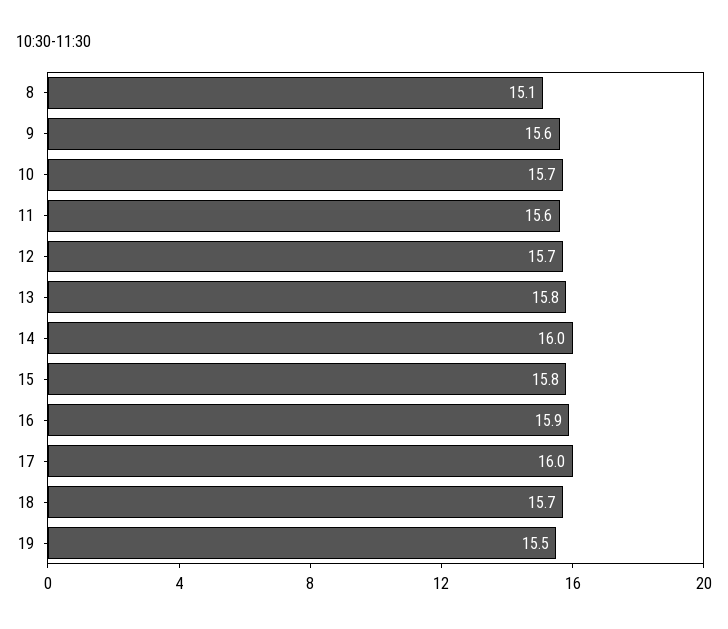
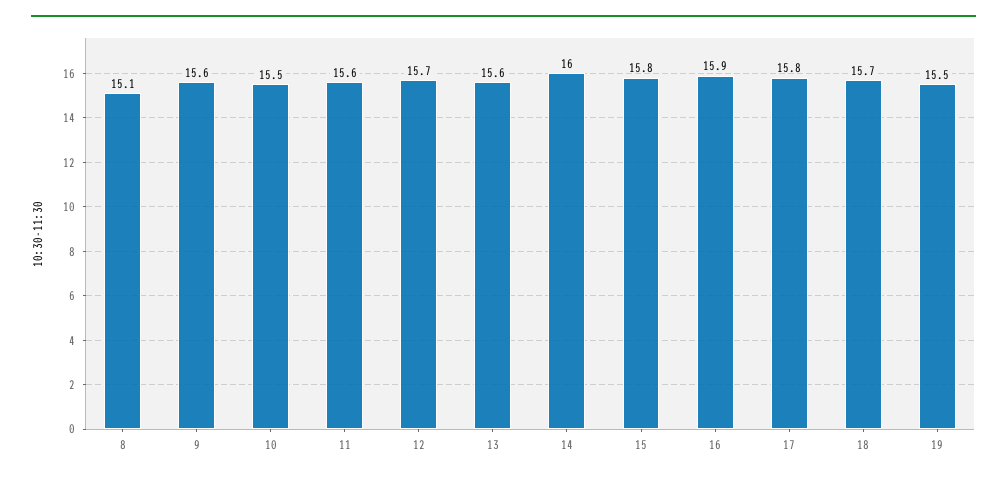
10: 15.7 -> 15.5
13: 15.8 -> 15.6
17: 16 -> 15.8

